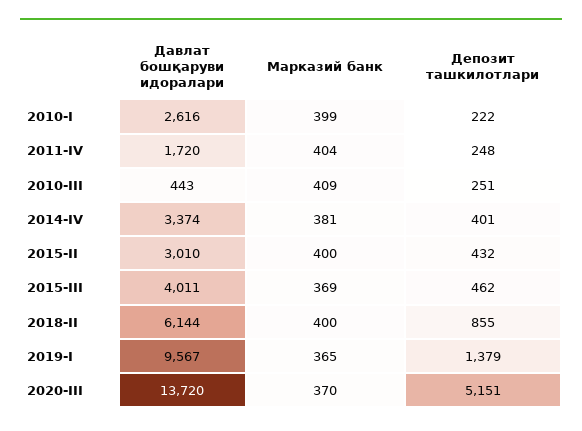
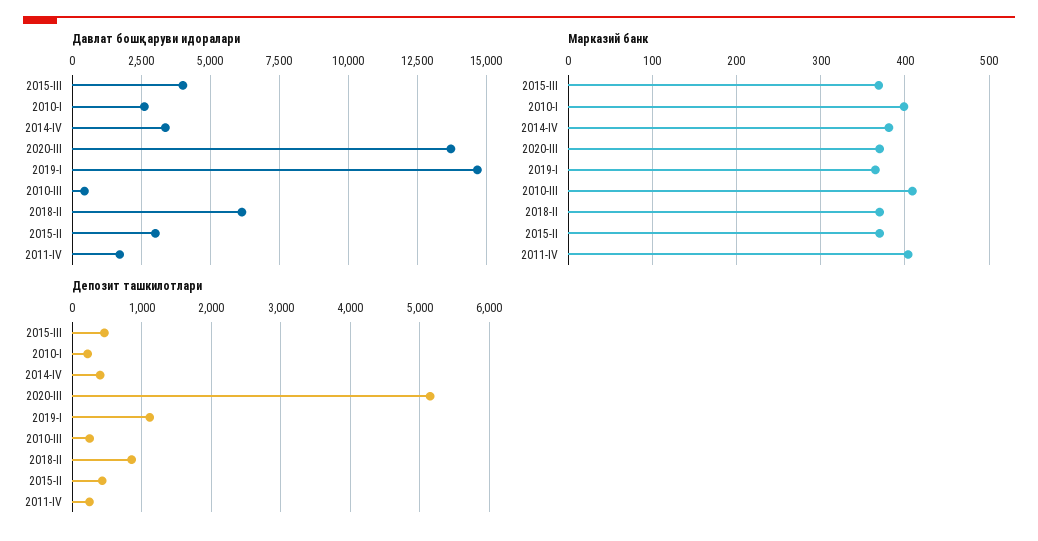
Марказий банк, 2015-II: 400 -> 370
Марказий банк, 2018-II: 400 -> 370
Давлат бошқаруви идоралари, 2019-I: 9567 -> 14750
Депозит ташкилотлари, 2019-I: 1379 -> 1100

